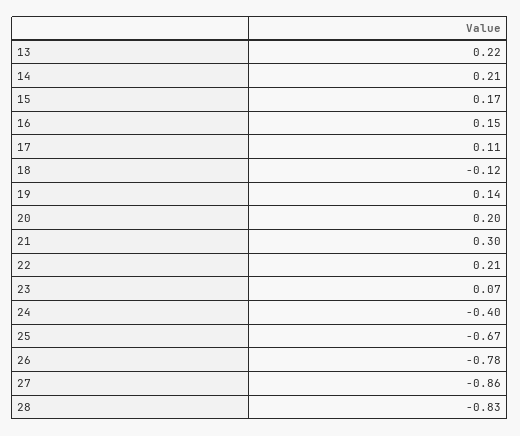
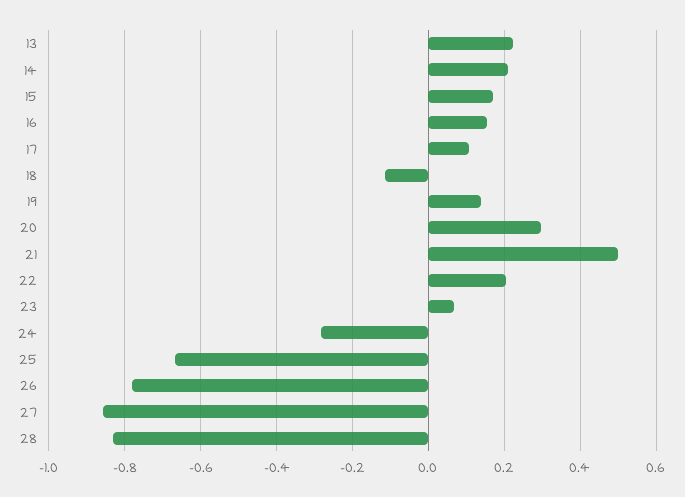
20: 0.2 -> 0.3
21: 0.3 -> 0.5
24: -0.4 -> -0.28

